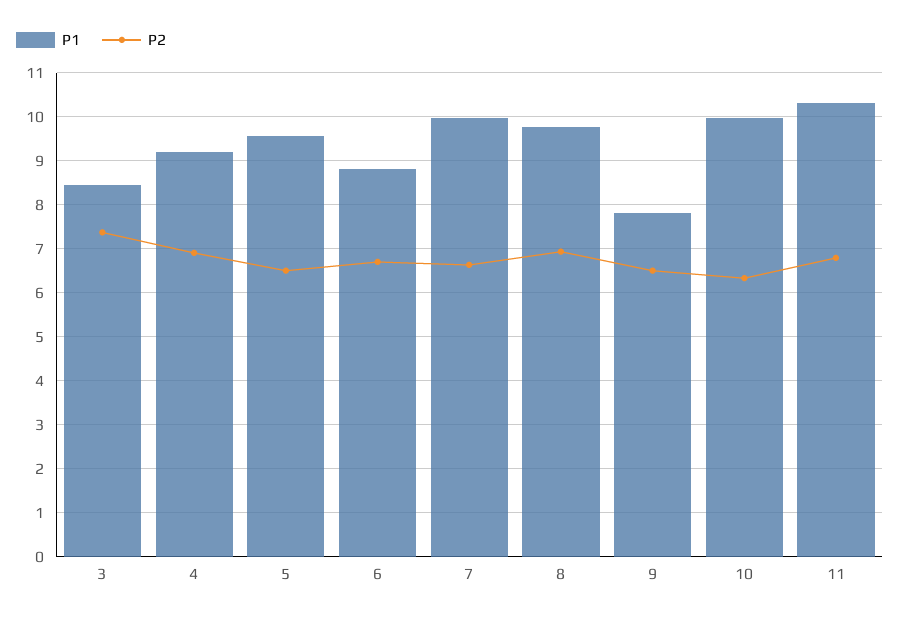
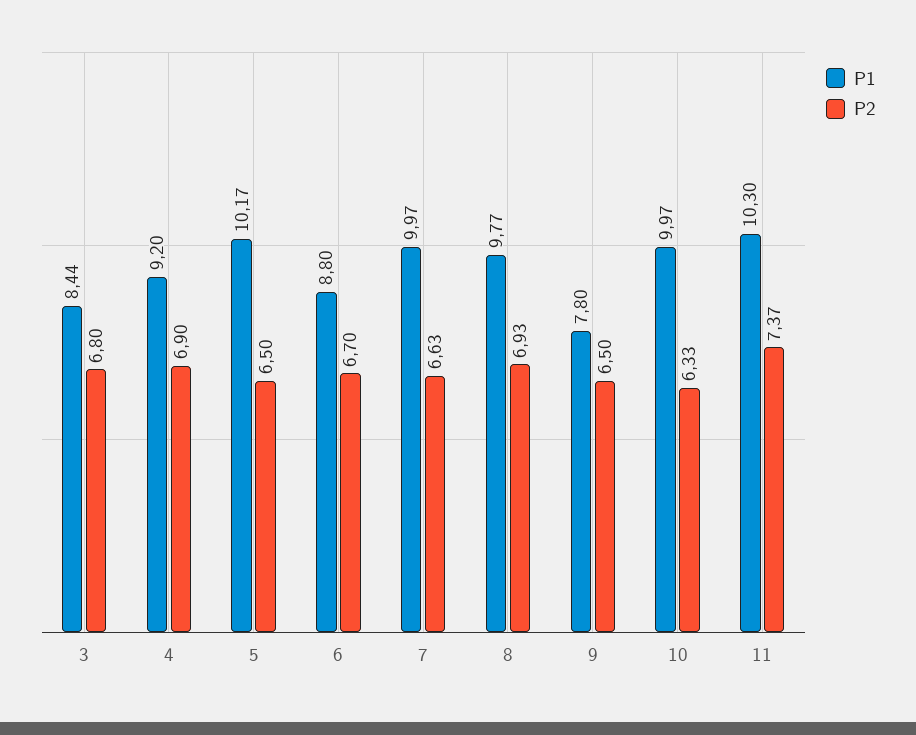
P2, 3: 7.4 -> 6.8
P1, 5: 9.6 -> 10.17
P2, 11: 6.8 -> 7.37

